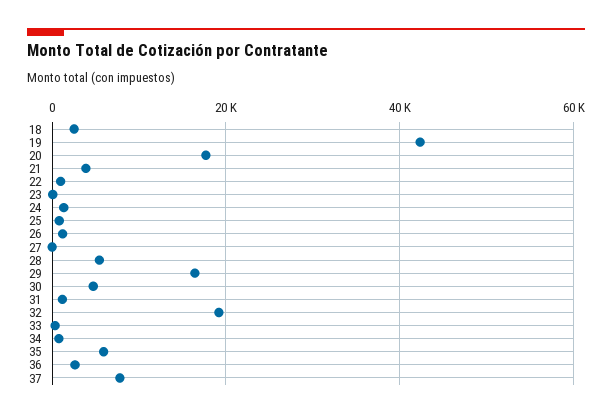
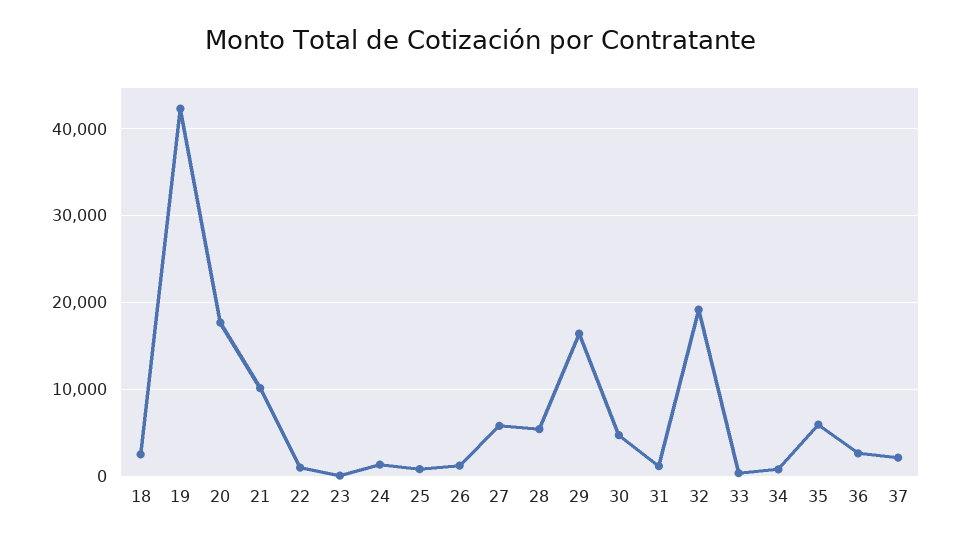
21: 4000 -> 10000
27: 0 -> 6000
37: 8000 -> 2000

